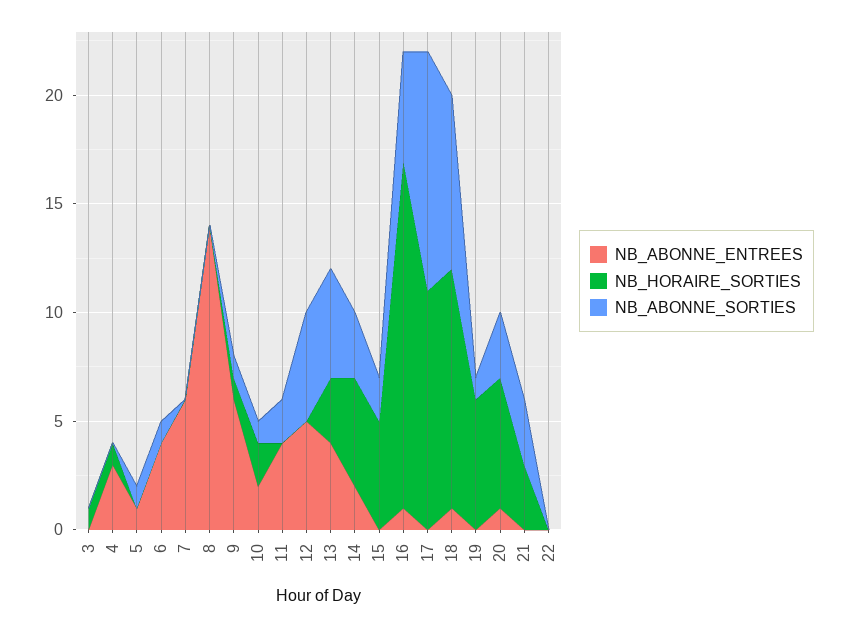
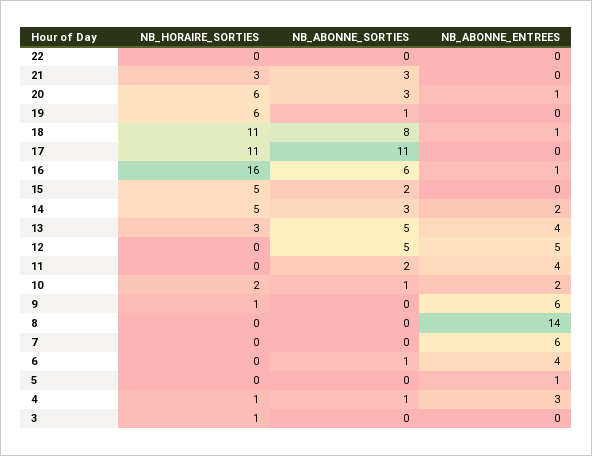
NB_ABONNE_SORTIES, 4: 0 -> 1
NB_ABONNE_SORTIES, 5: 1 -> 0
NB_ABONNE_SORTIES, 9: 1 -> 0
NB_ABONNE_SORTIES, 16: 5 -> 6

